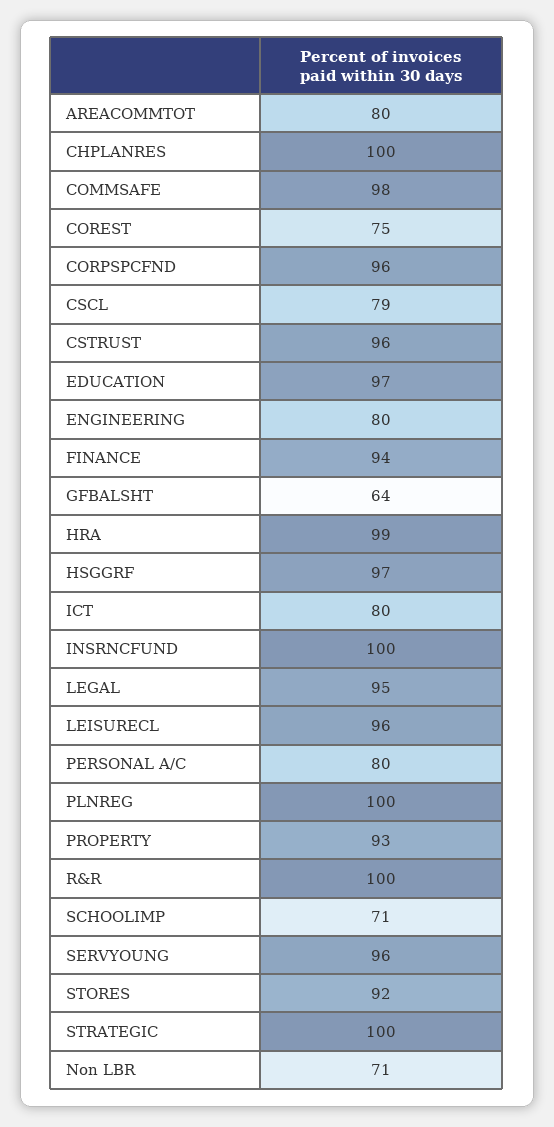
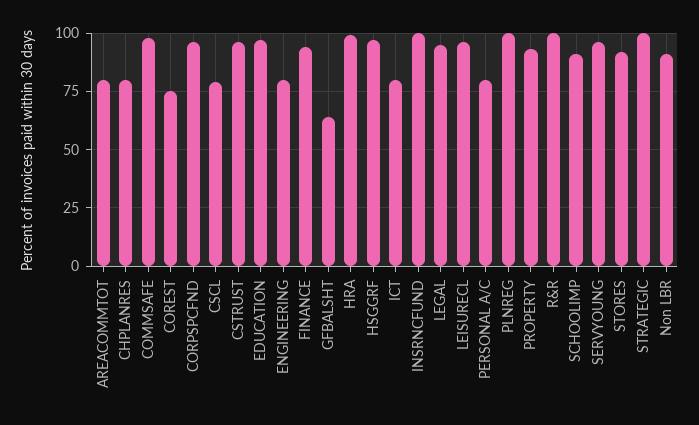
CHPLANRES: 100 -> 80
SCHOOLIMP: 71 -> 90
Non LBR: 71 -> 90

